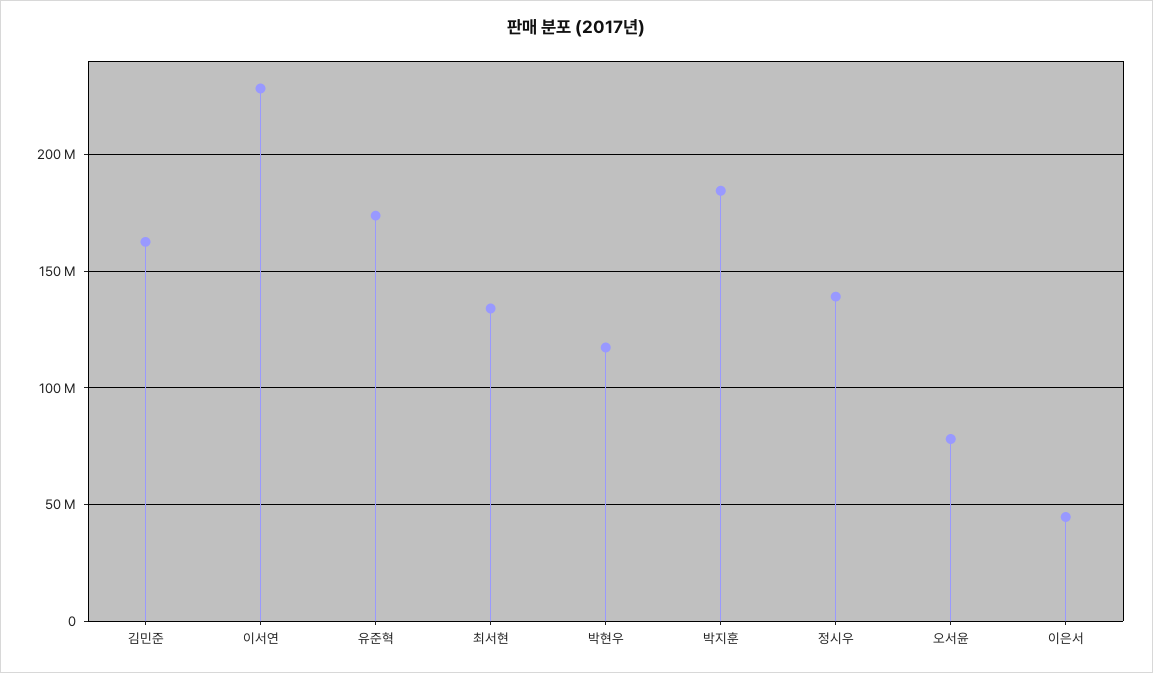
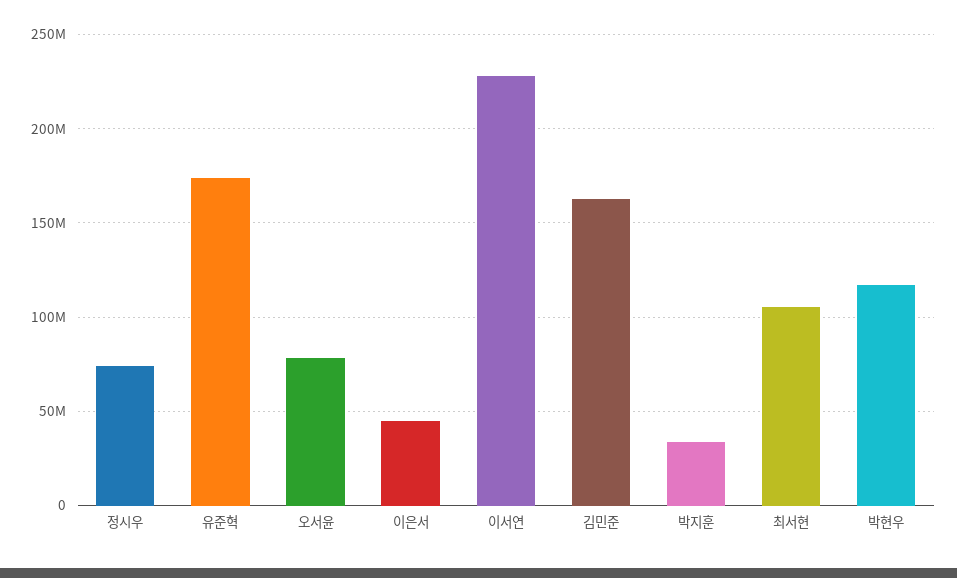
최서현: 135000000 -> 105000000
박지훈: 185000000 -> 35000000
정시우: 140000000 -> 75000000

